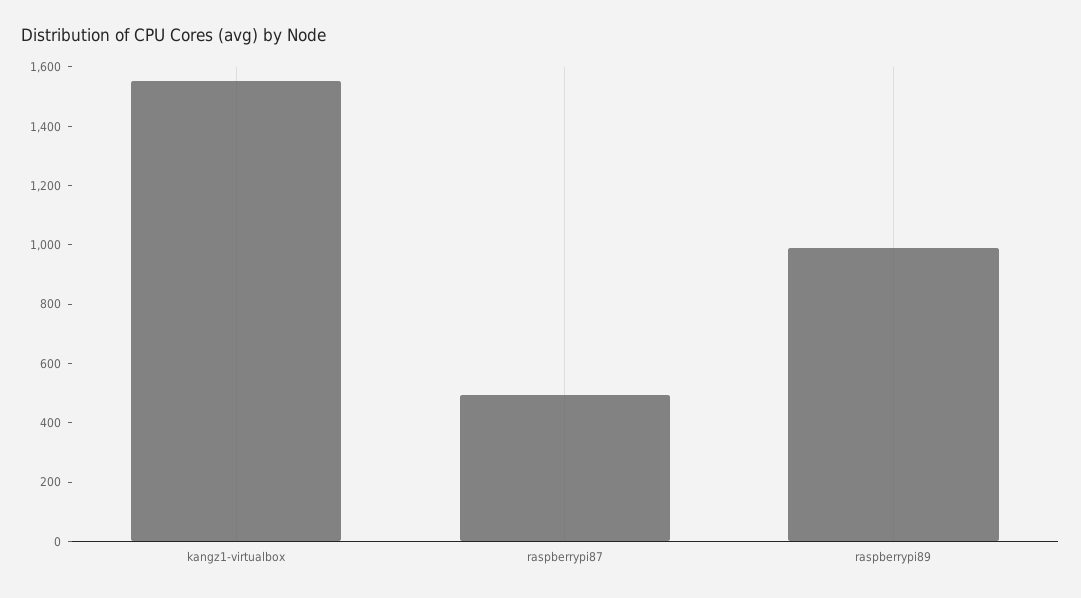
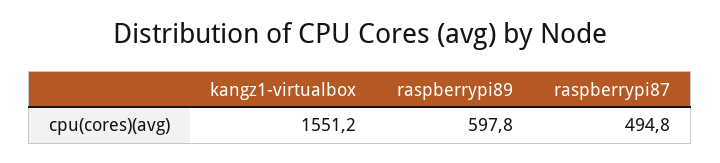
raspberrypi89: 1000 -> 597.8

